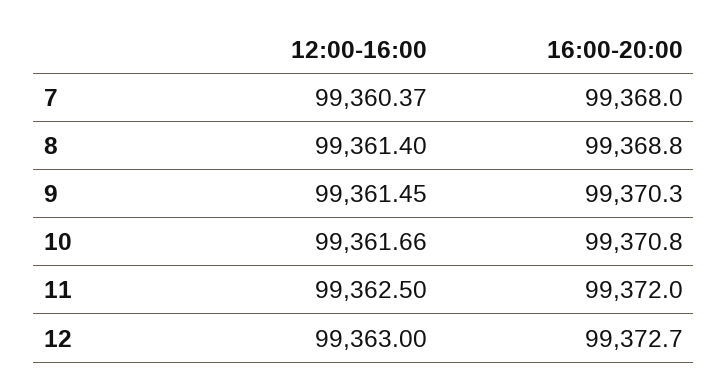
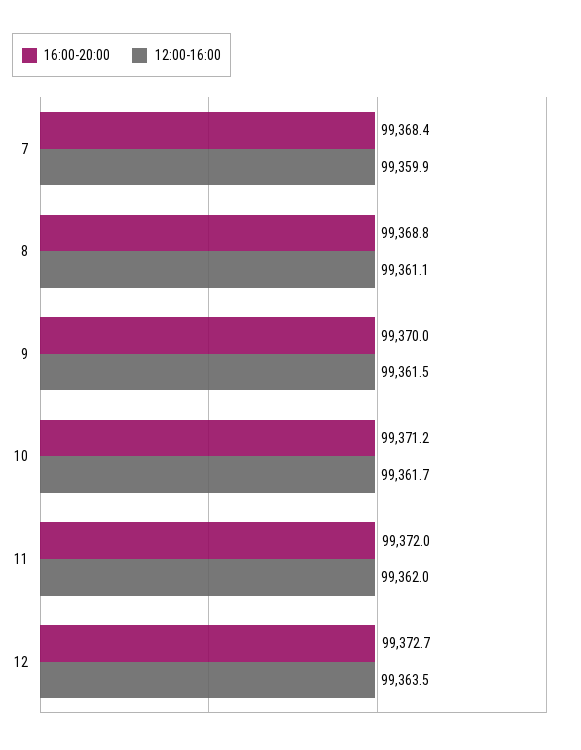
12:00-16:00, 7: 99360.37 -> 99359.9
16:00-20:00, 7: 99368 -> 99368.4
12:00-16:00, 8: 99361.4 -> 99361.1
16:00-20:00, 9: 99370.3 -> 99370
16:00-20:00, 10: 99370.8 -> 99371.2
12:00-16:00, 11: 99362.5 -> 99362
12:00-16:00, 12: 99363 -> 99363.5

